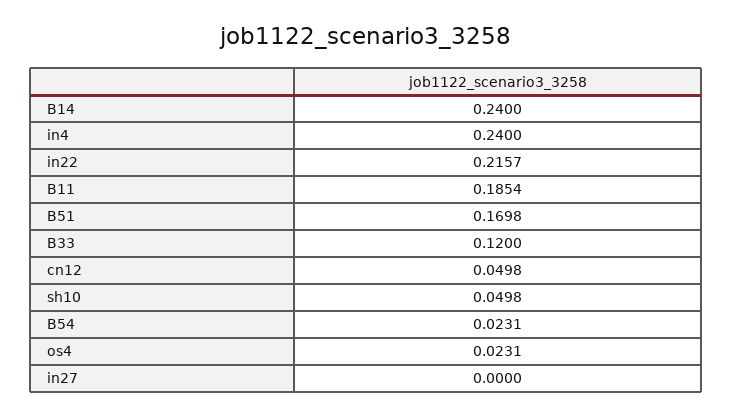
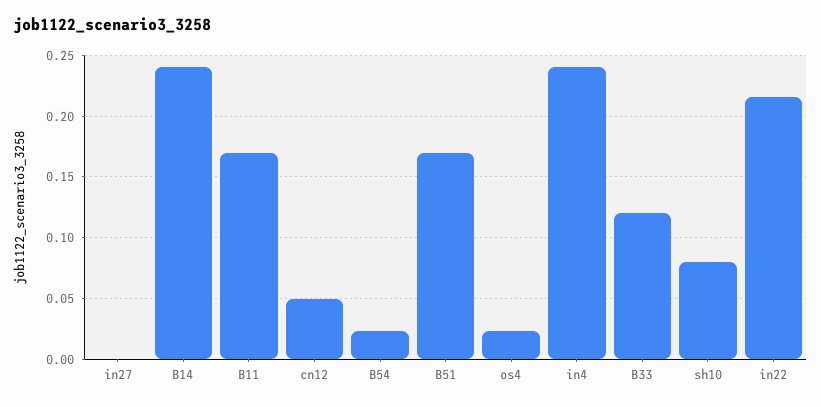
B11: 0.1854 -> 0.17
sh10: 0.0498 -> 0.08

